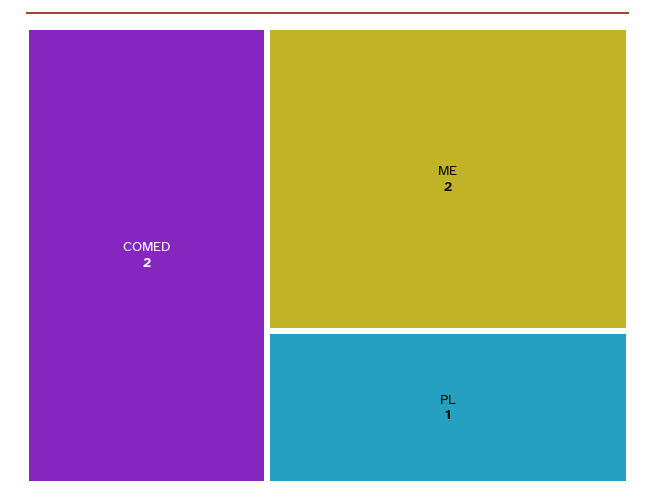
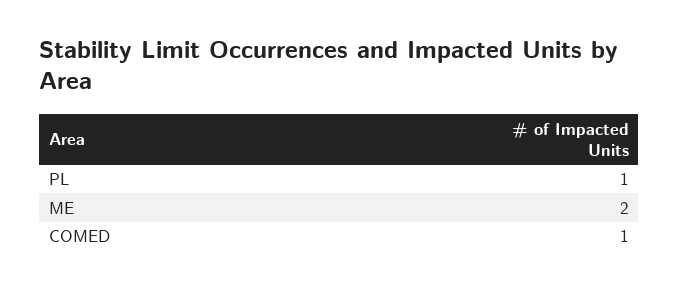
COMED: 2 -> 1

